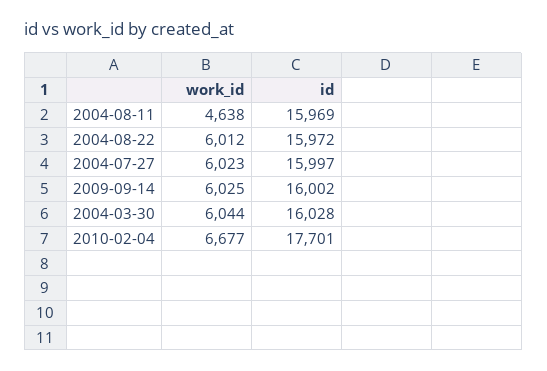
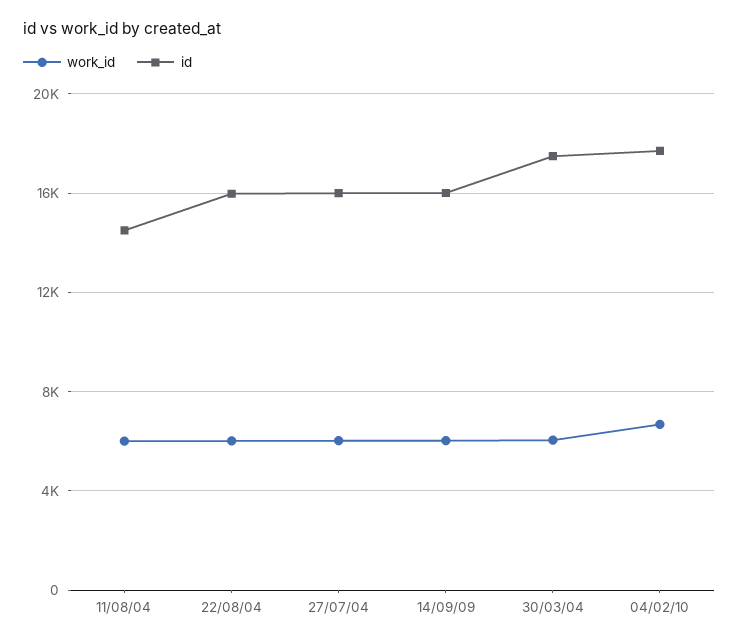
work_id, 2004-08-11: 4638 -> 6000
id, 2004-08-11: 15969 -> 14500
id, 2004-03-30: 16028 -> 17500

